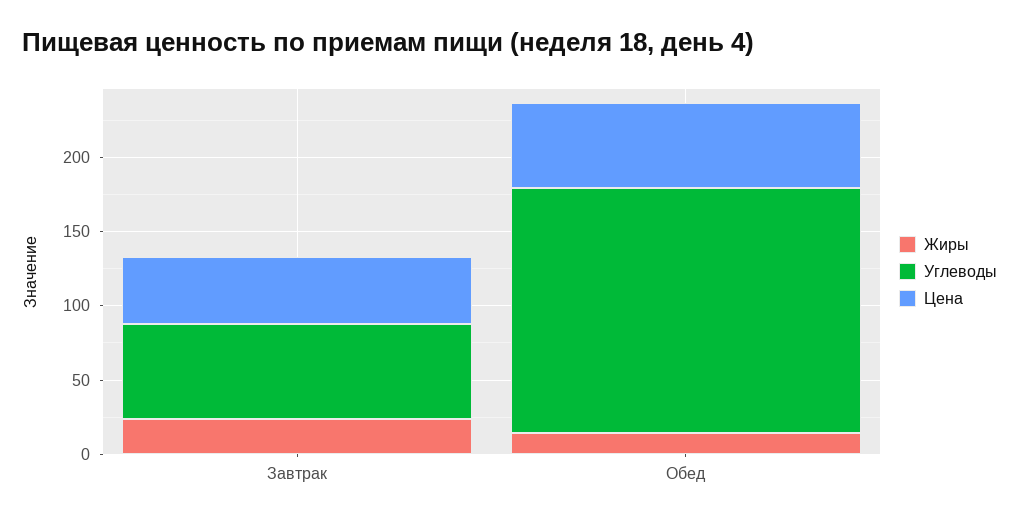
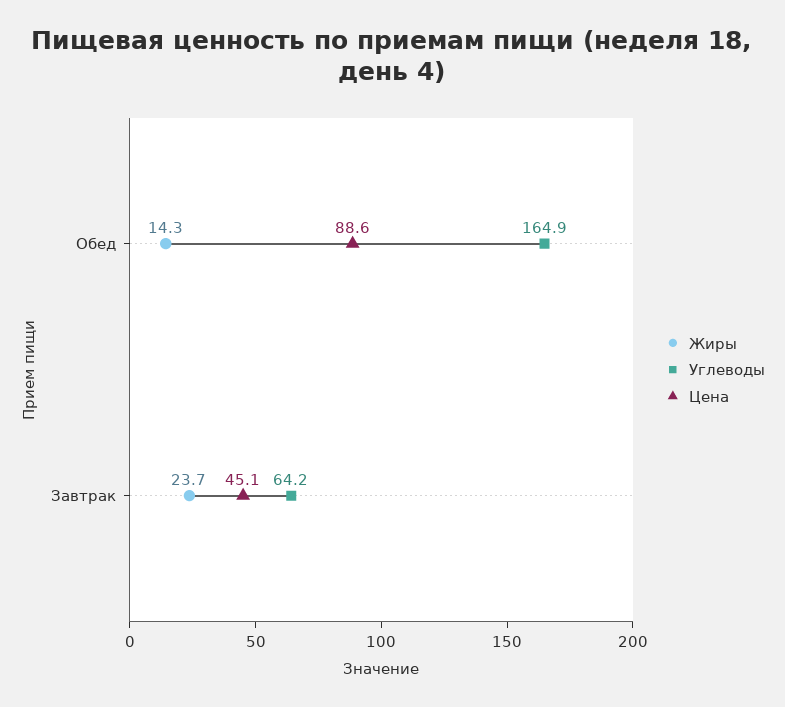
Цена, Обед: 60 -> 88.6

